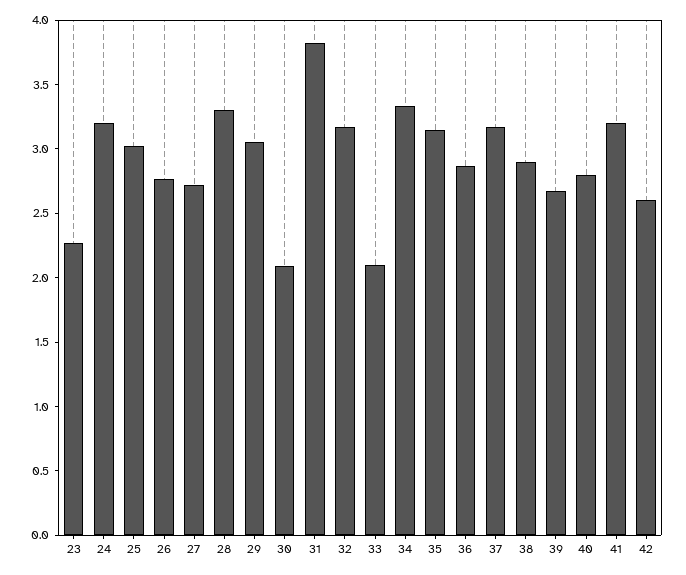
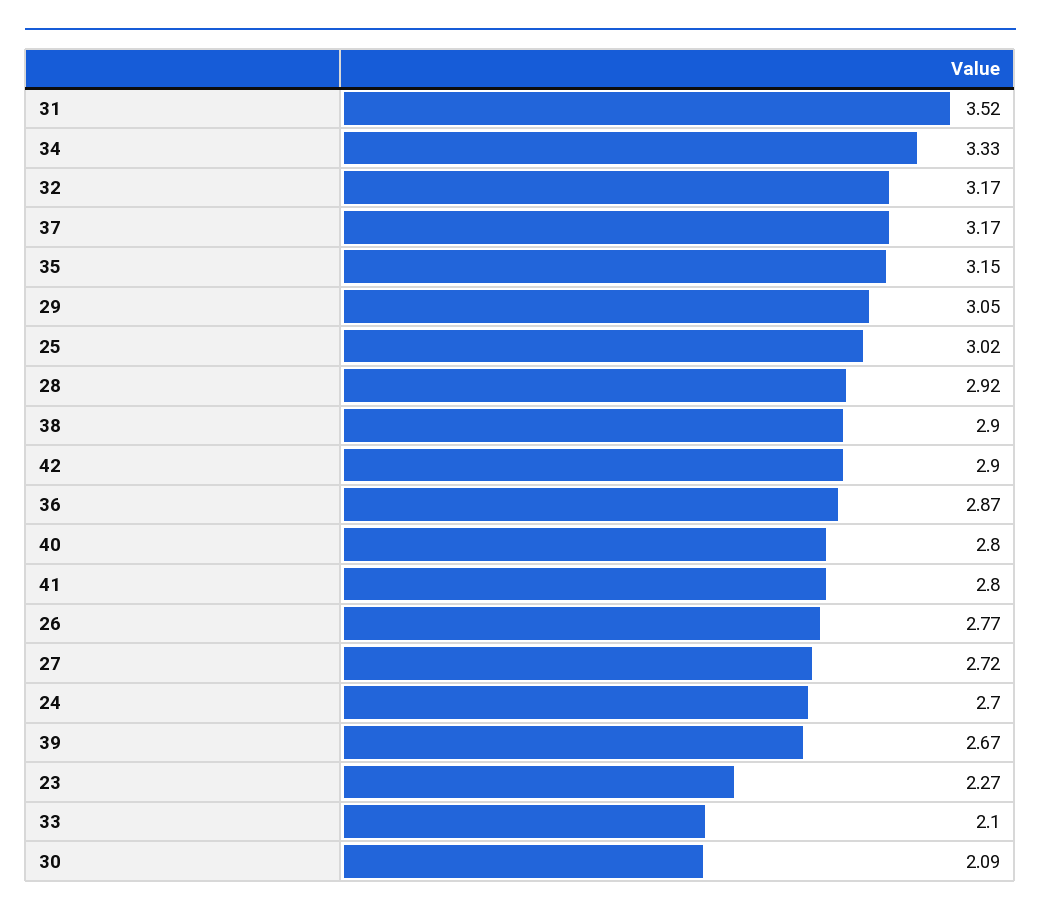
24: 3.2 -> 2.7
28: 3.3 -> 2.92
31: 3.8 -> 3.52
41: 3.2 -> 2.8
42: 2.6 -> 2.9

